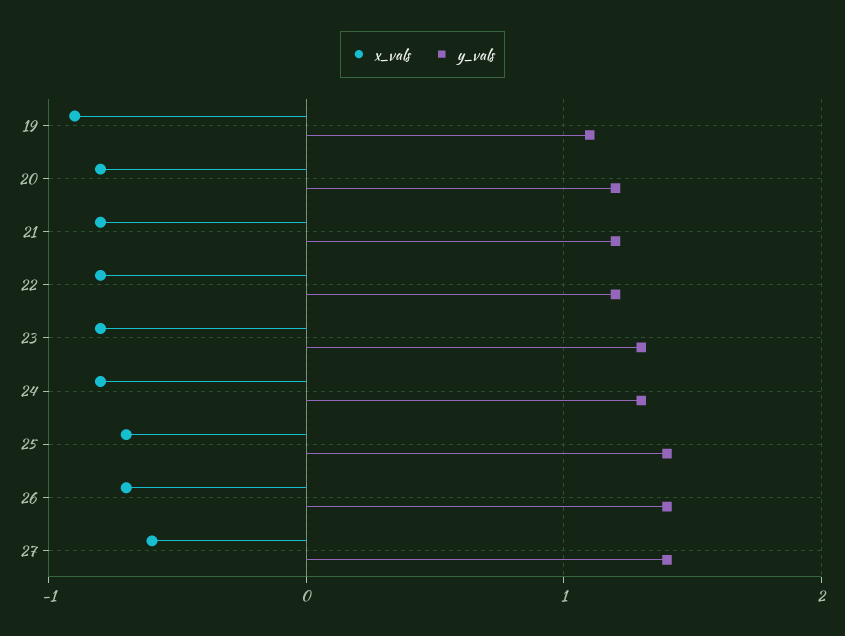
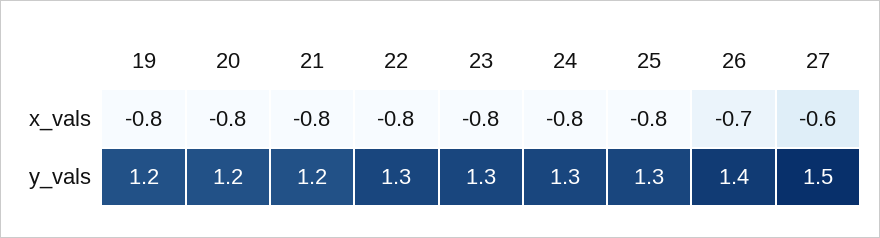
x_vals, 19: -0.9 -> -0.8
y_vals, 19: 1.1 -> 1.2
y_vals, 22: 1.2 -> 1.3
x_vals, 25: -0.7 -> -0.8
y_vals, 25: 1.4 -> 1.3
y_vals, 27: 1.4 -> 1.5

